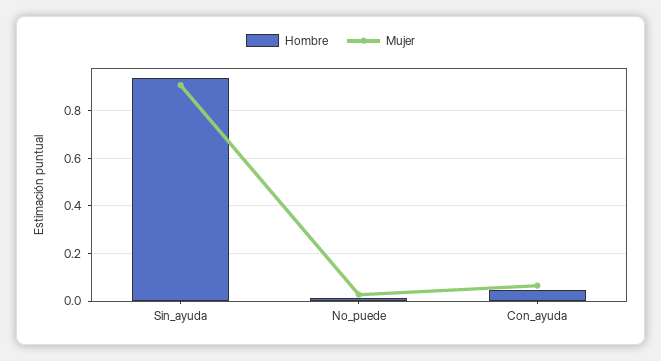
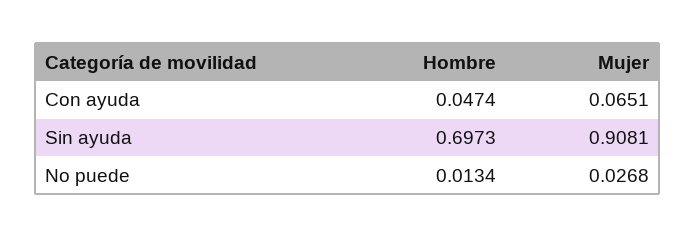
Hombre, Sin_ayuda: 0.95 -> 0.6973

